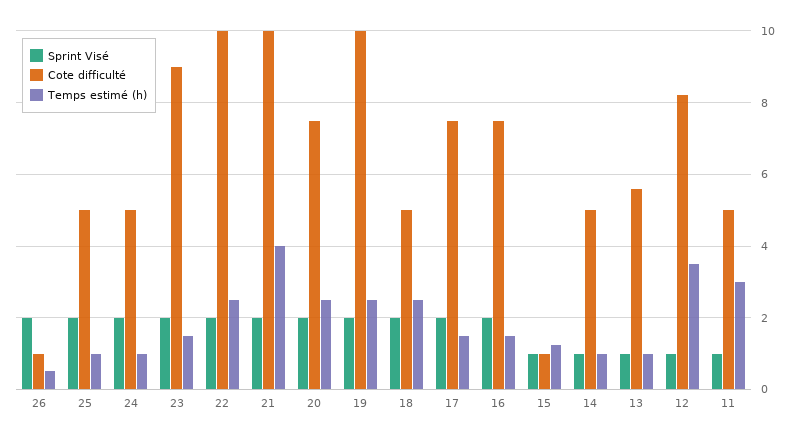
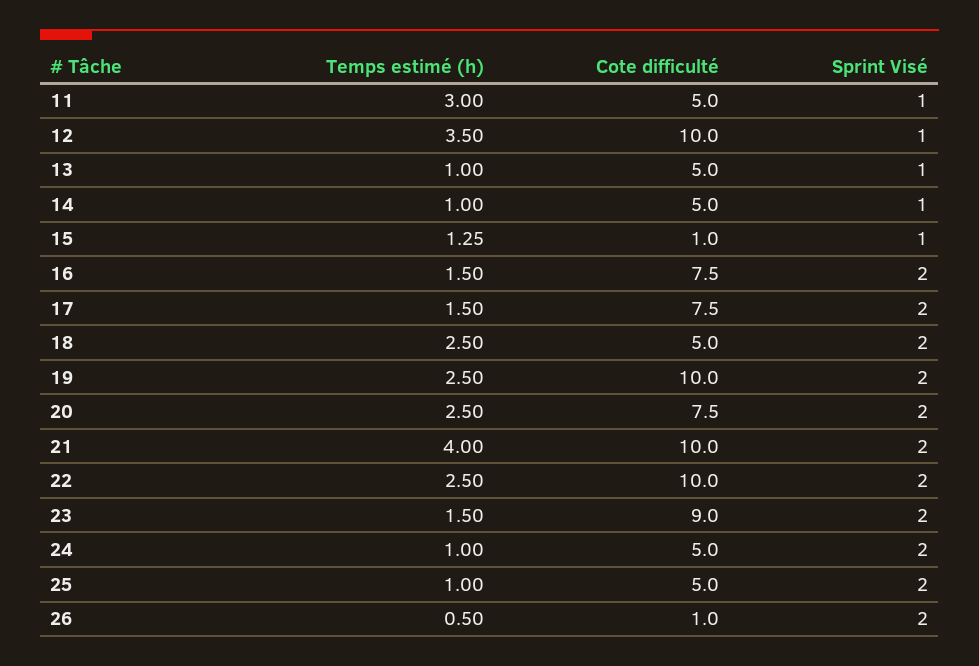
Cote difficulté, 13: 5.6 -> 5
Cote difficulté, 12: 8.2 -> 10

